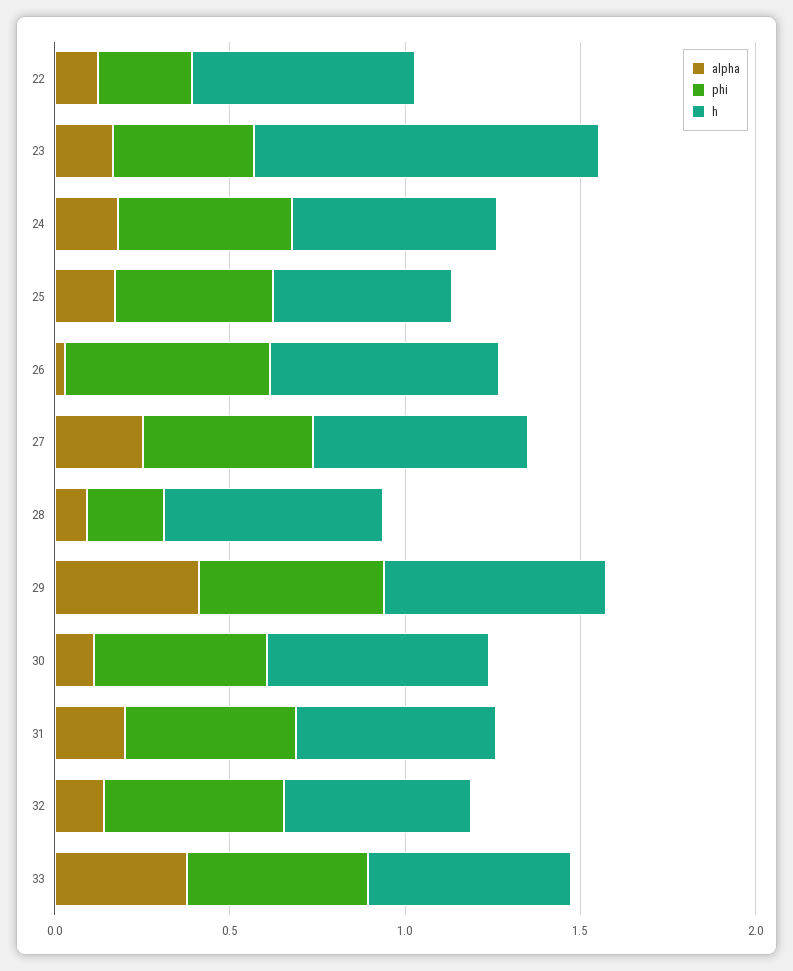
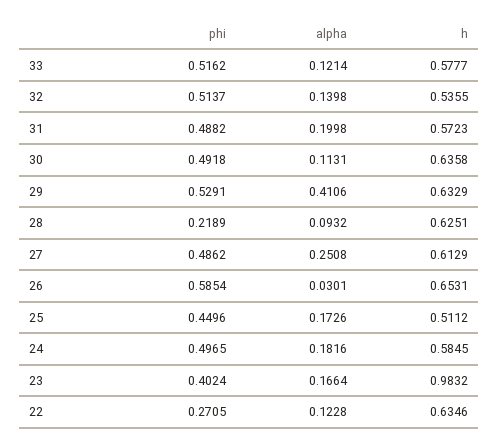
alpha, 33: 0.4 -> 0.1214

